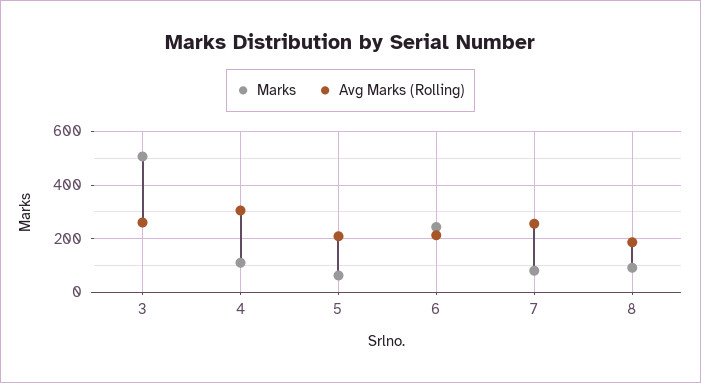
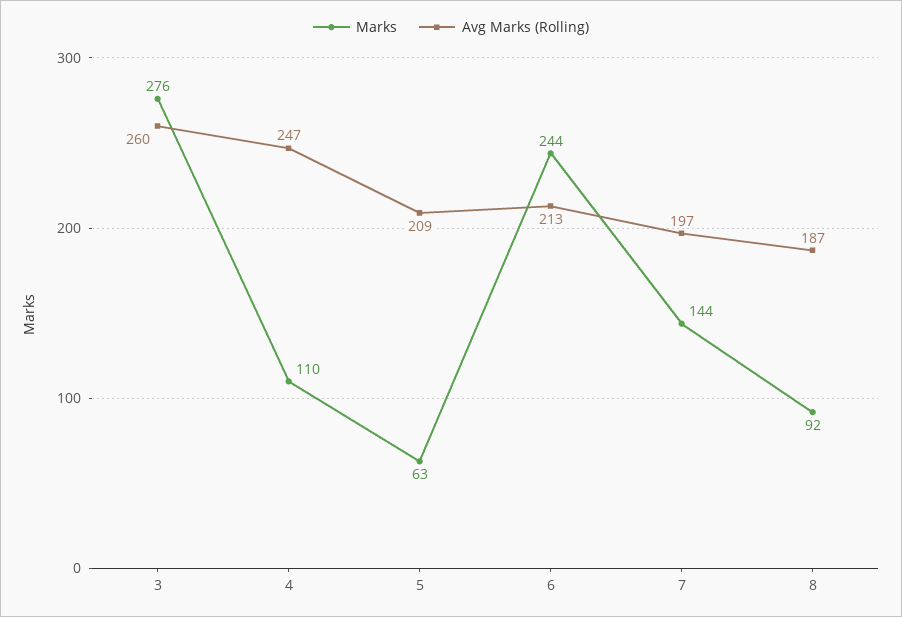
Marks, 3: 500 -> 276
Avg Marks (Rolling), 4: 300 -> 247
Marks, 7: 75 -> 144
Avg Marks (Rolling), 7: 250 -> 197

